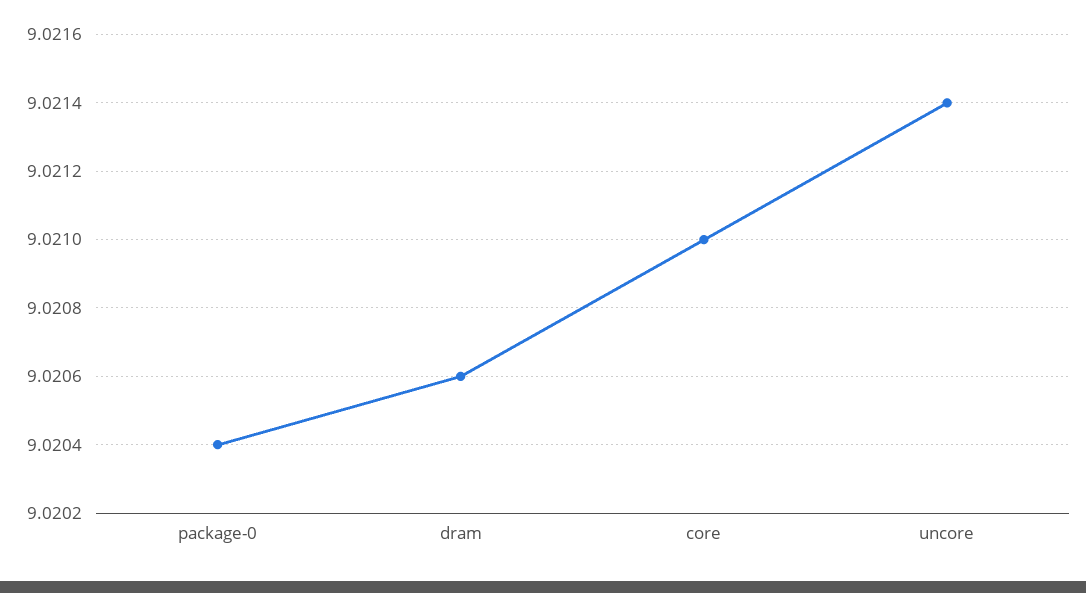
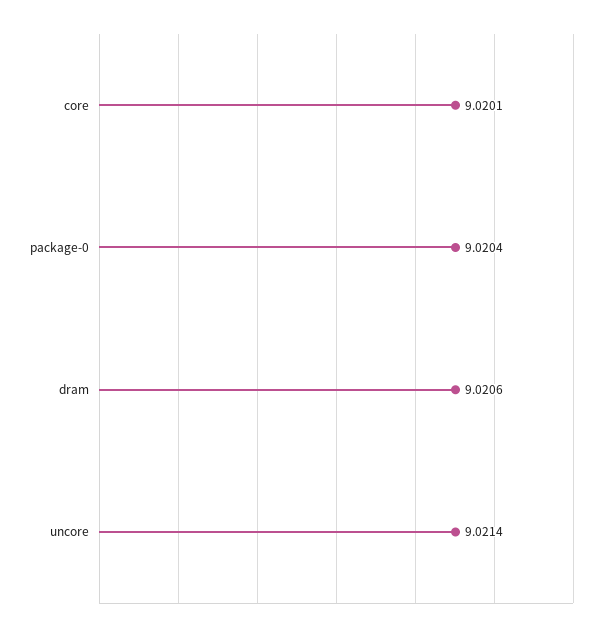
core: 9.021 -> 9.0201

